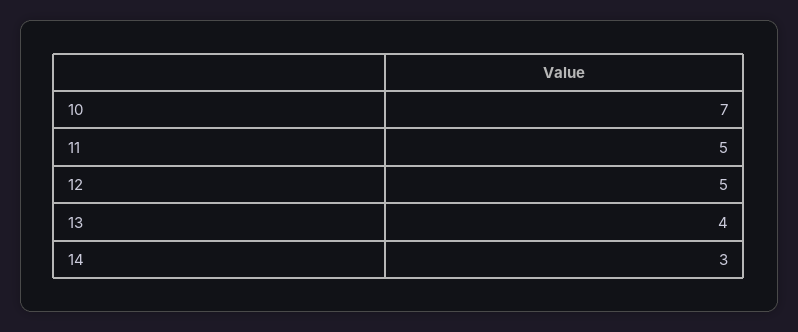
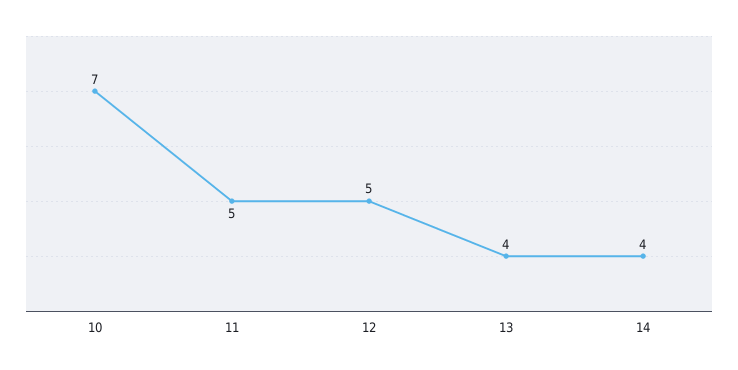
14: 3 -> 4

